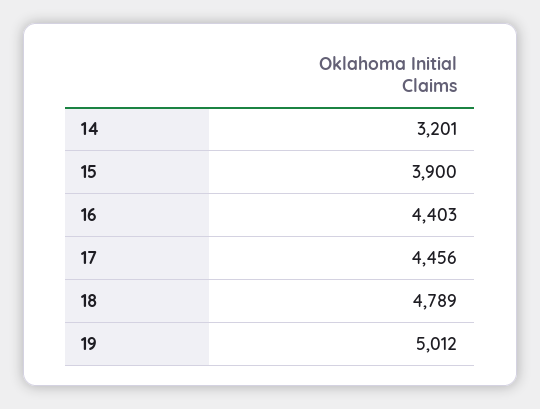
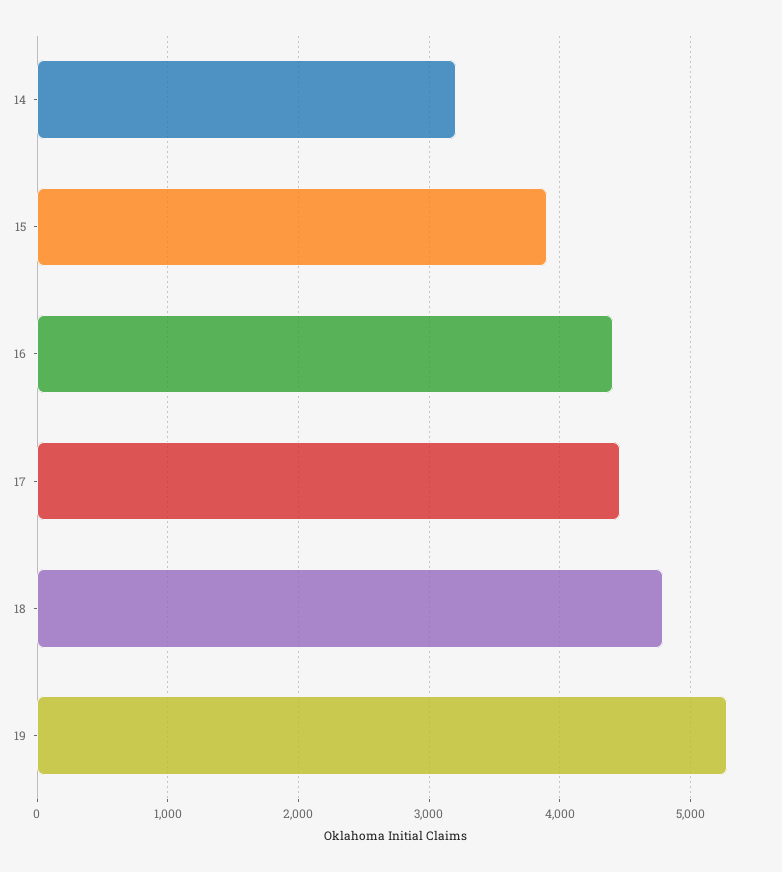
19: 5012 -> 5300

